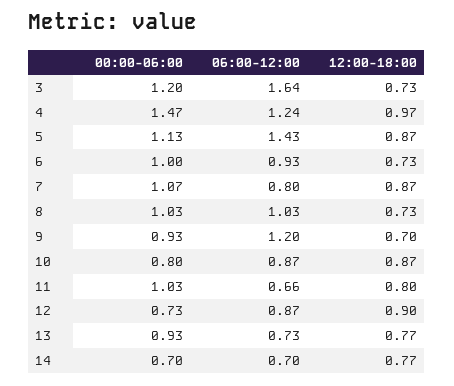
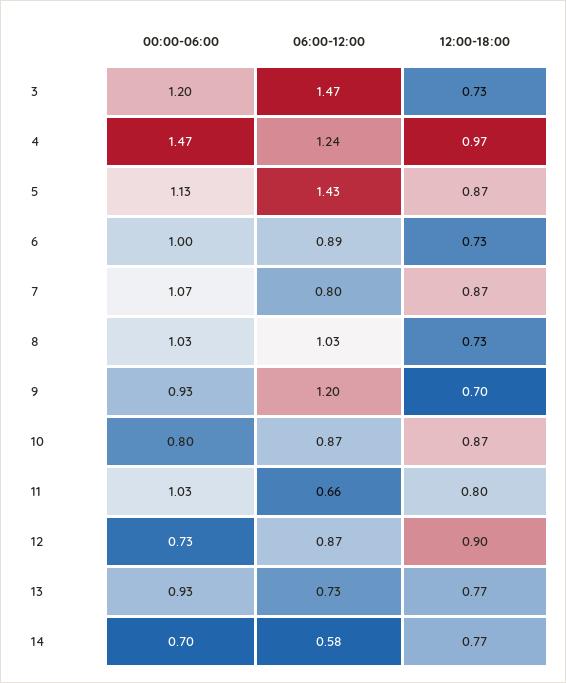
06:00-12:00, 3: 1.64 -> 1.47
06:00-12:00, 6: 0.93 -> 0.89
06:00-12:00, 14: 0.7 -> 0.58

